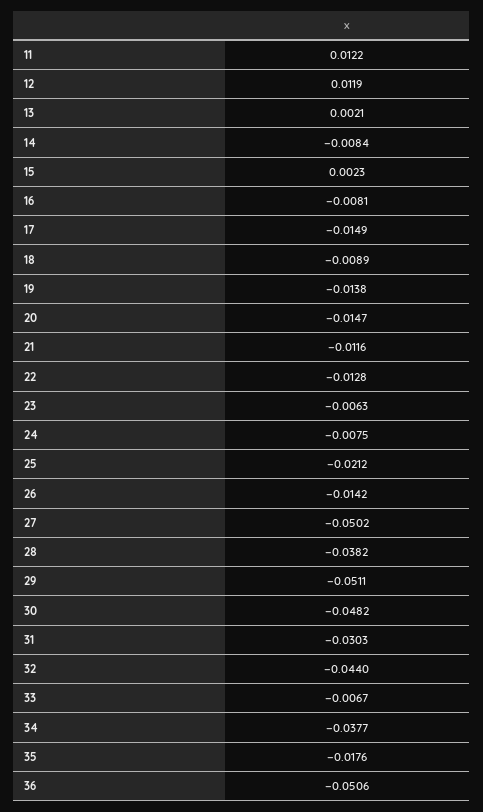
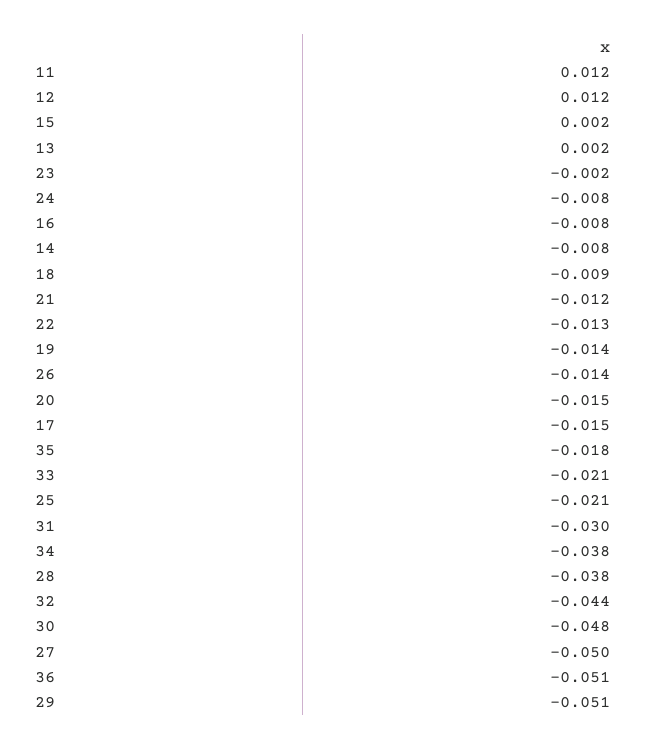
23: -0.0063 -> -0.002
33: -0.0067 -> -0.021

